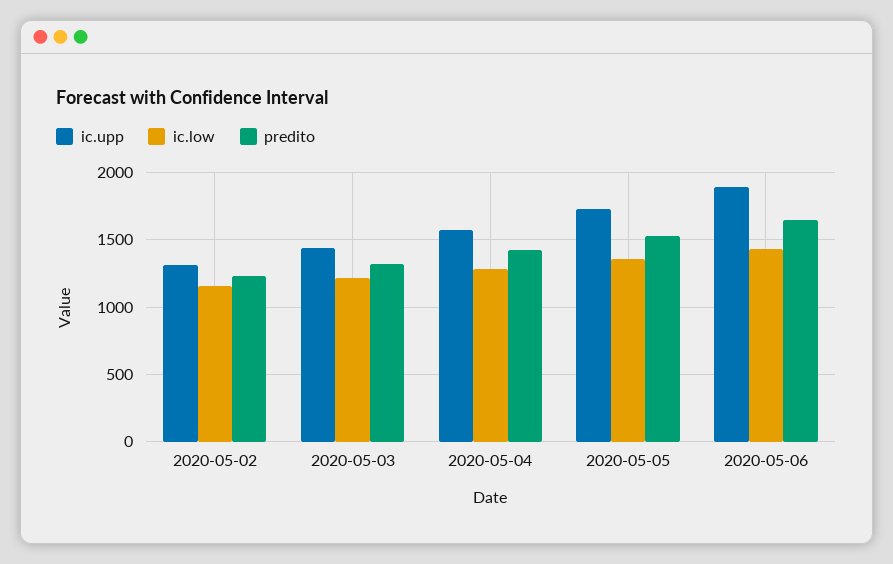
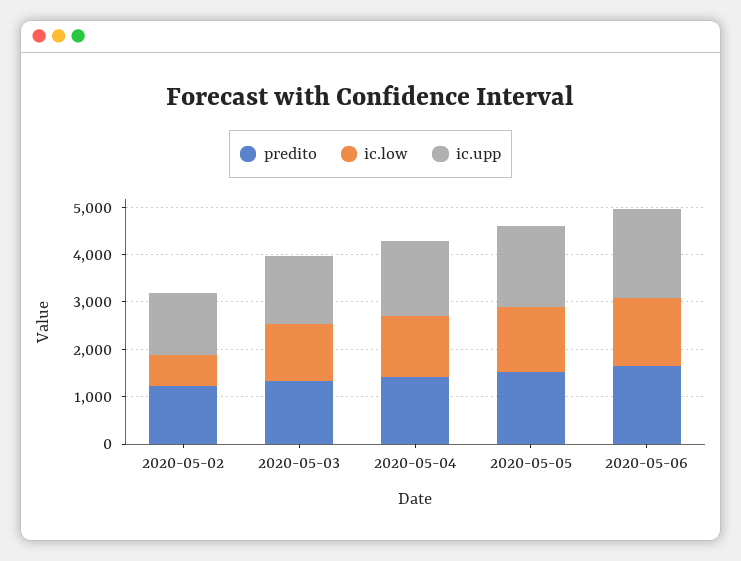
ic.low, 2020-05-02: 1150 -> 600

